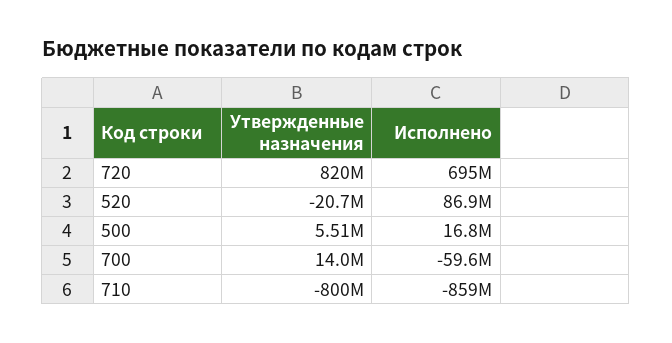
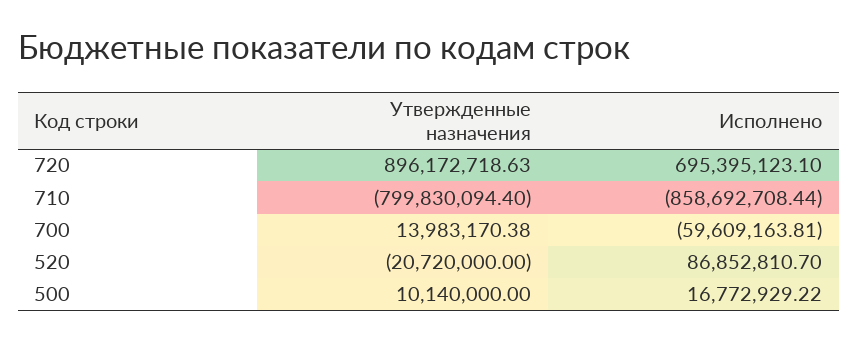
Утвержденные назначения, 720: 820000000 -> 896172718.63
Утвержденные назначения, 500: 5510000 -> 10140000

